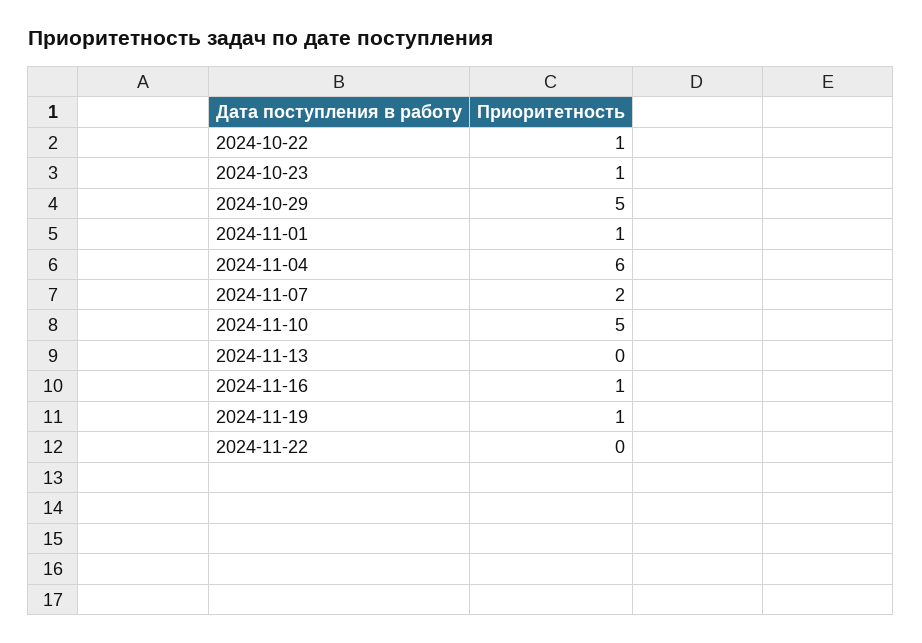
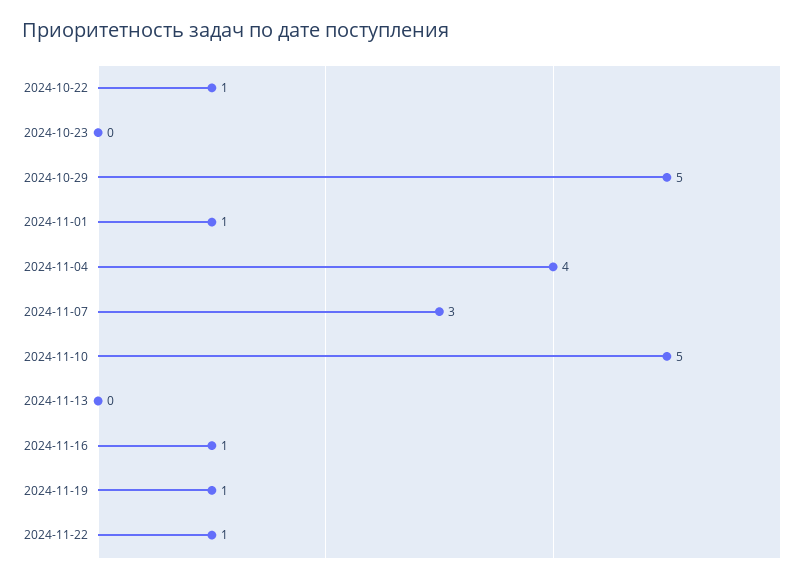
2024-10-23: 1 -> 0
2024-11-04: 6 -> 4
2024-11-07: 2 -> 3
2024-11-22: 0 -> 1

